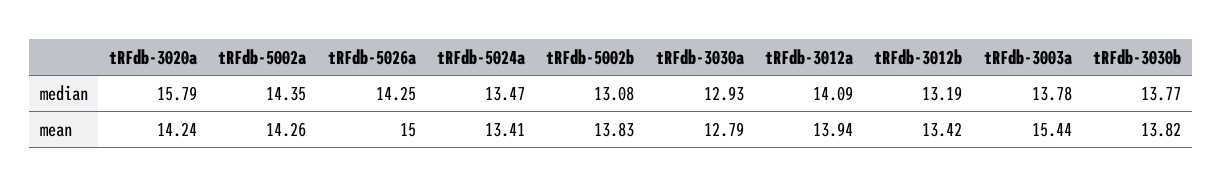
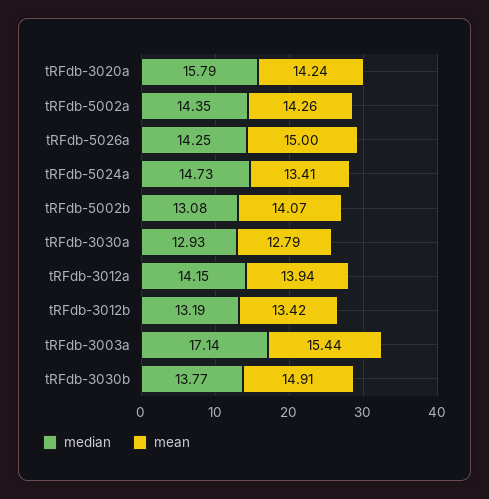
median, tRFdb-5024a: 13.47 -> 14.73
median, tRFdb-3012a: 14.09 -> 14.15
median, tRFdb-3003a: 13.78 -> 17.14
mean, tRFdb-5002b: 13.83 -> 14.07
mean, tRFdb-3030b: 13.82 -> 14.91

